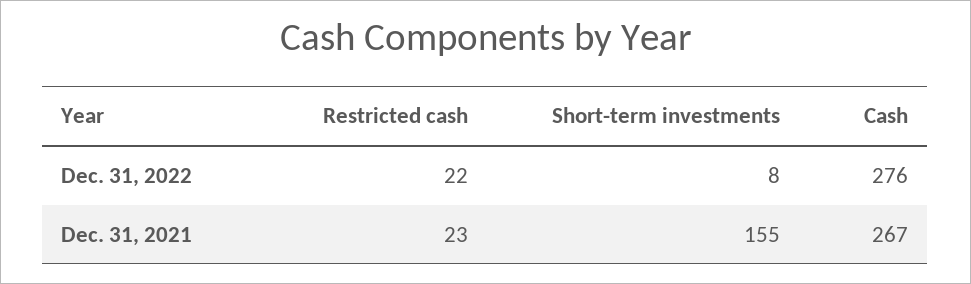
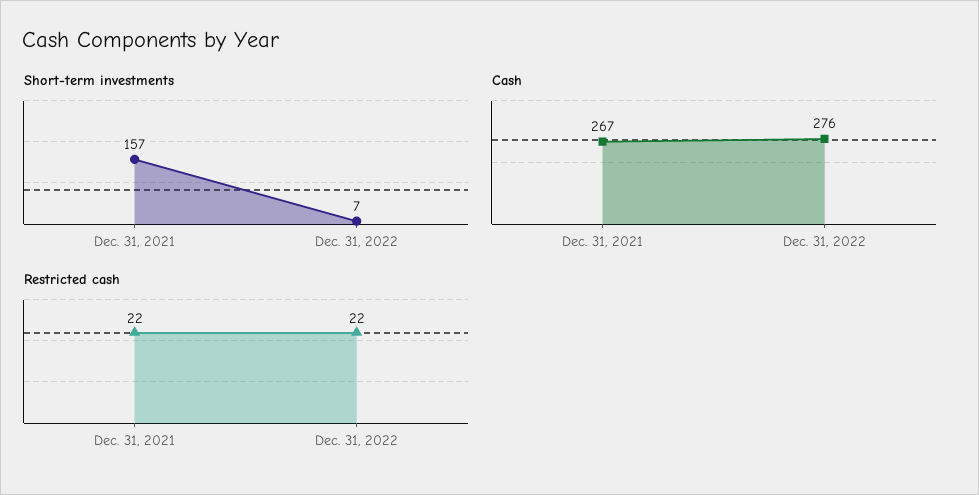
Short-term investments, Dec. 31, 2022: 8 -> 7
Restricted cash, Dec. 31, 2021: 23 -> 22
Short-term investments, Dec. 31, 2021: 155 -> 157

